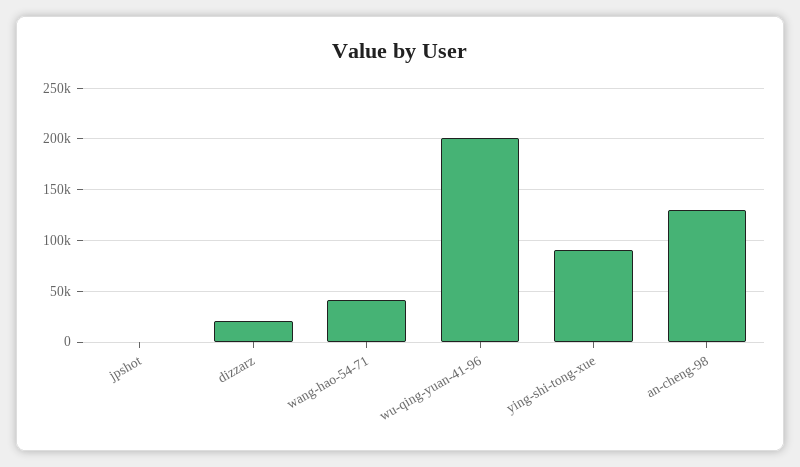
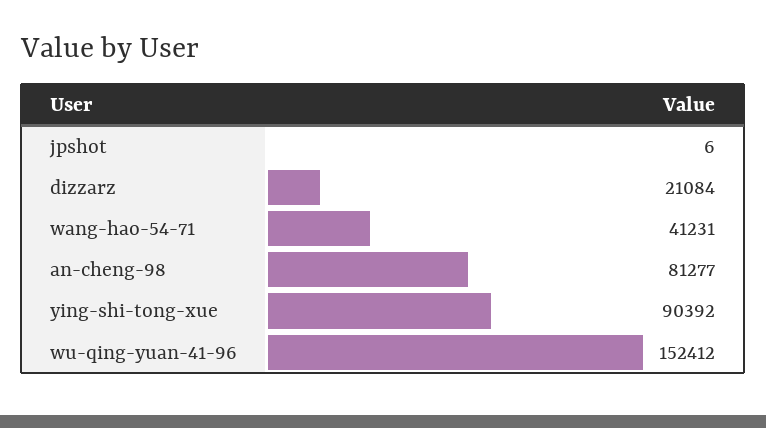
wu-qing-yuan-41-96: 200000 -> 152412
an-cheng-98: 130000 -> 81277

